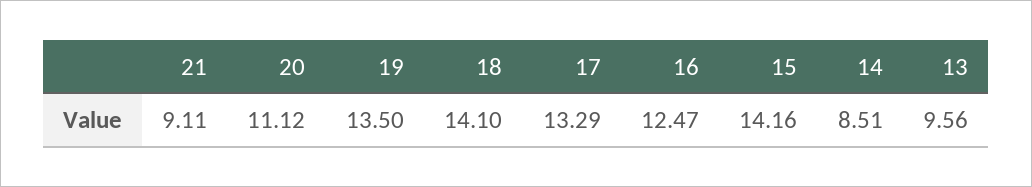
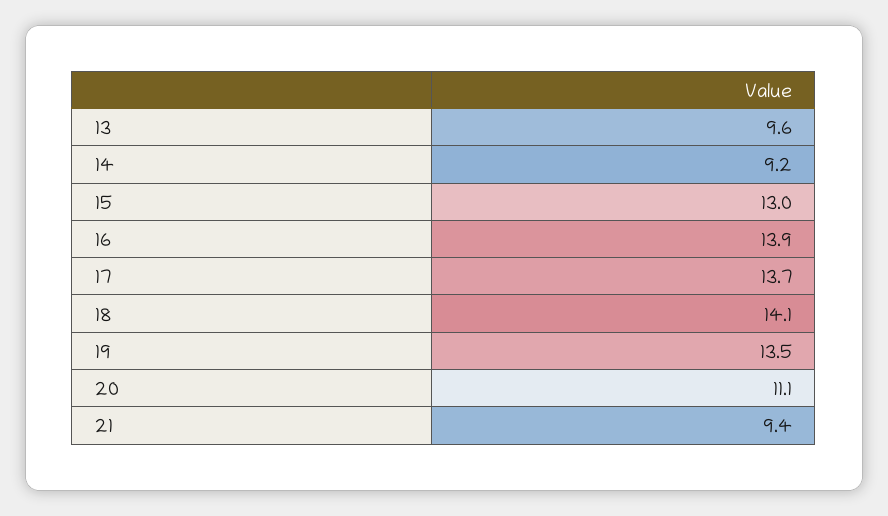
21: 9.11 -> 9.4
17: 13.29 -> 13.7
16: 12.47 -> 13.9
15: 14.16 -> 13
14: 8.51 -> 9.2

